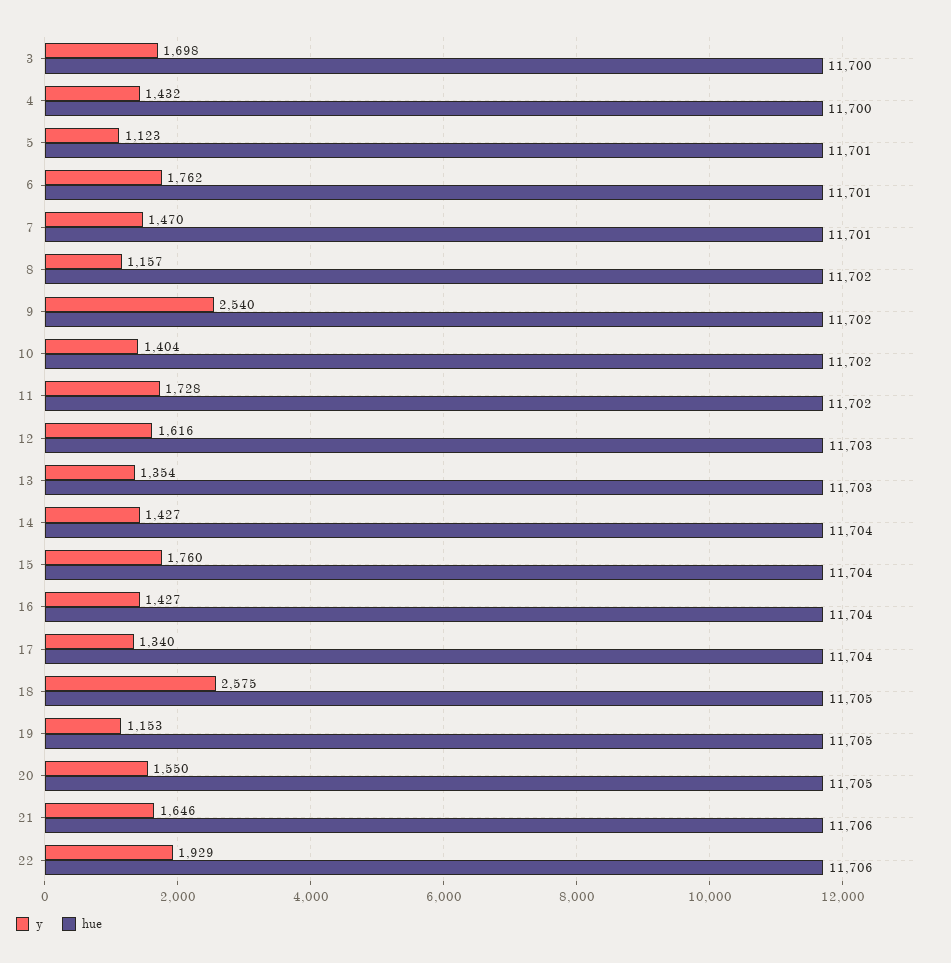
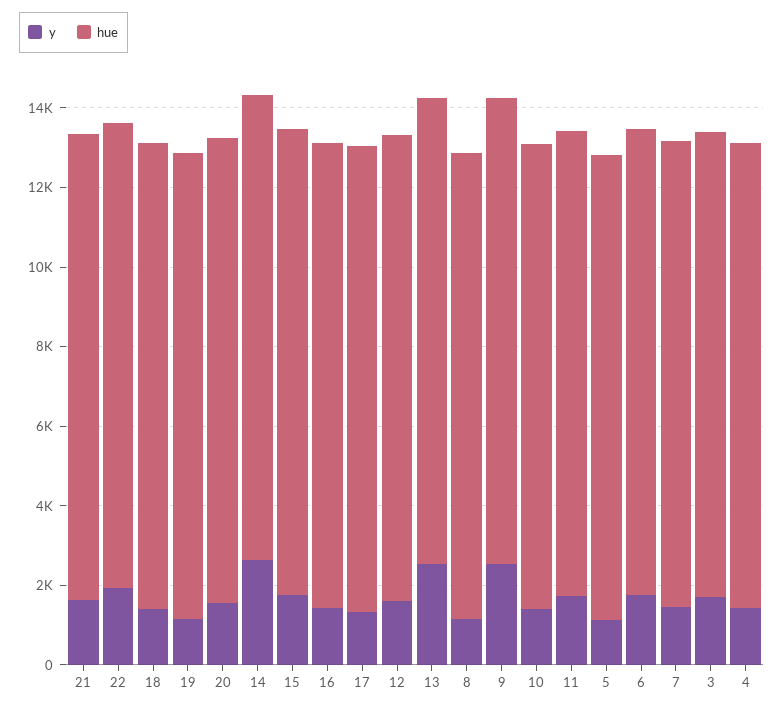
y, 13: 1354 -> 2500
y, 14: 1427 -> 2500
y, 18: 2575 -> 1500

